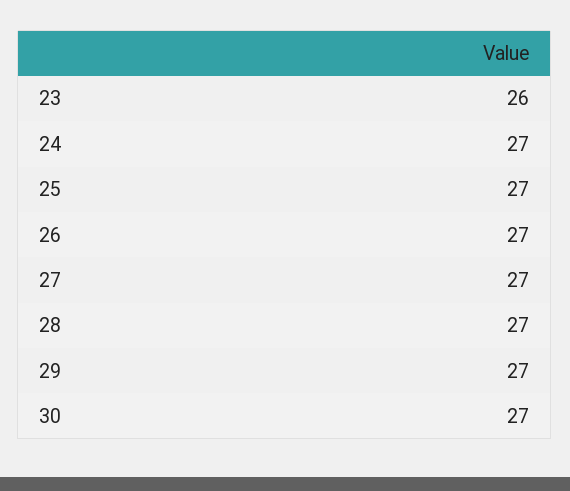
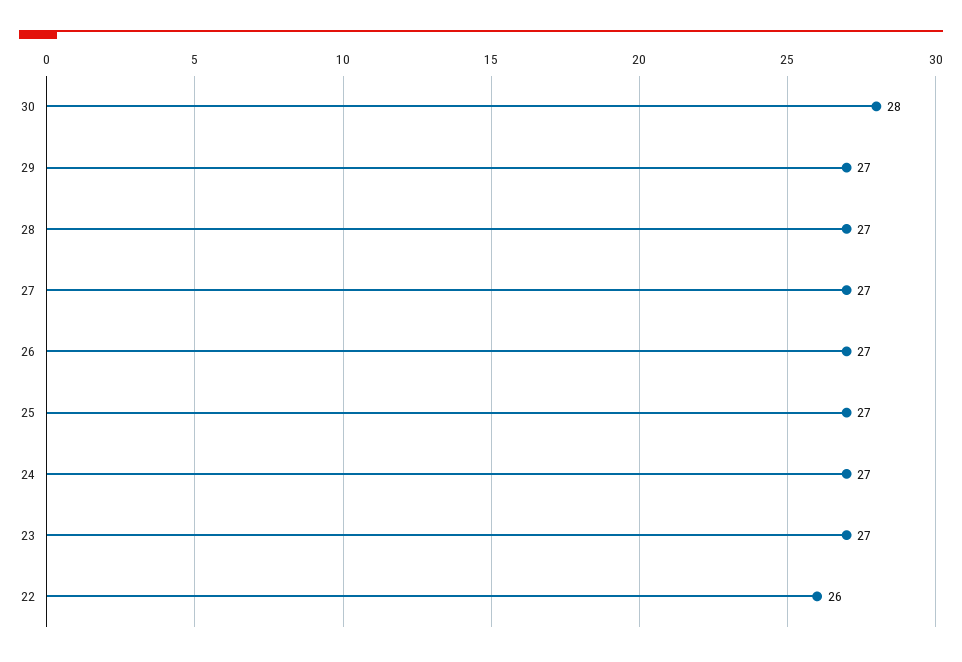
23: 26 -> 27
30: 27 -> 28
22: none -> 26

